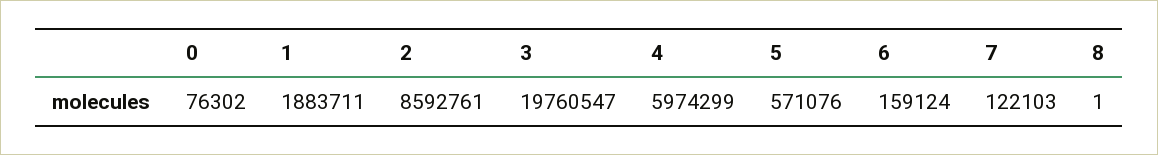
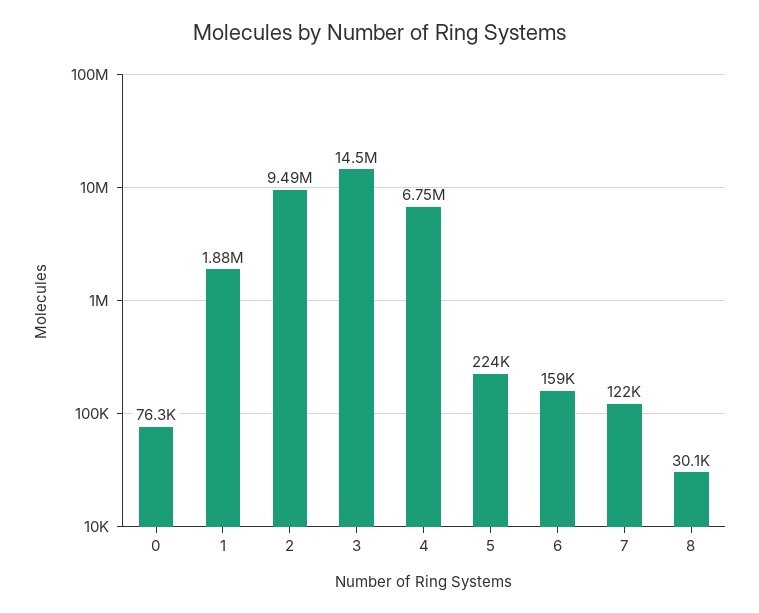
2: 8592761 -> 9490000
3: 19760547 -> 14500000
4: 5974299 -> 6750000
5: 571076 -> 224000
8: 1 -> 30100

